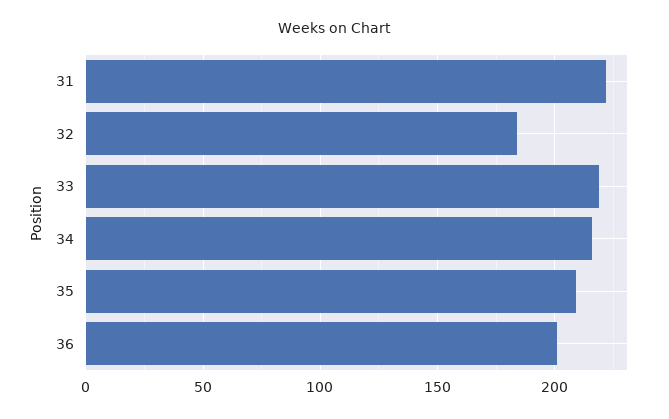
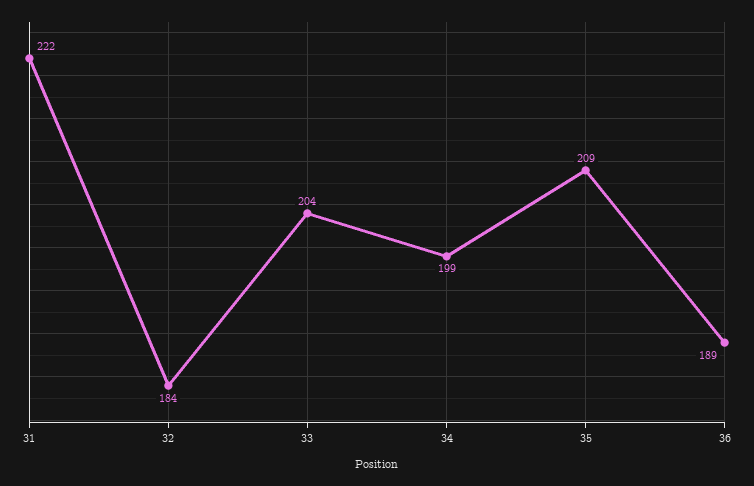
33: 220 -> 204
34: 215 -> 199
36: 200 -> 189

